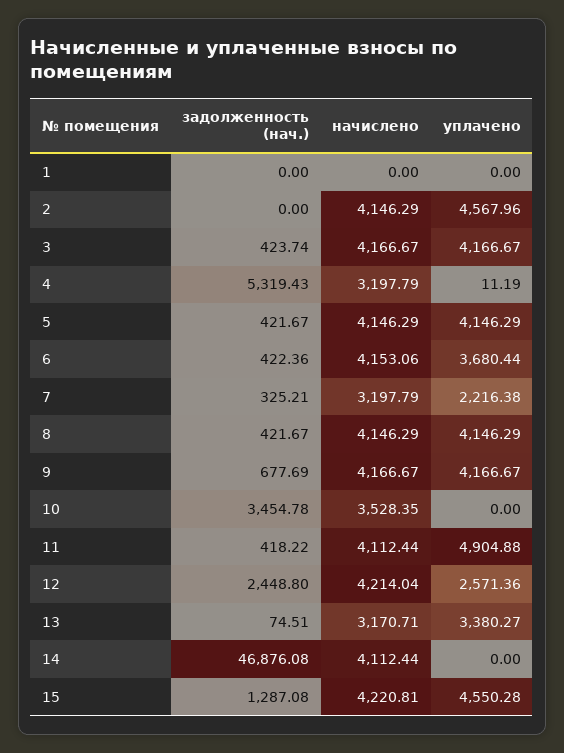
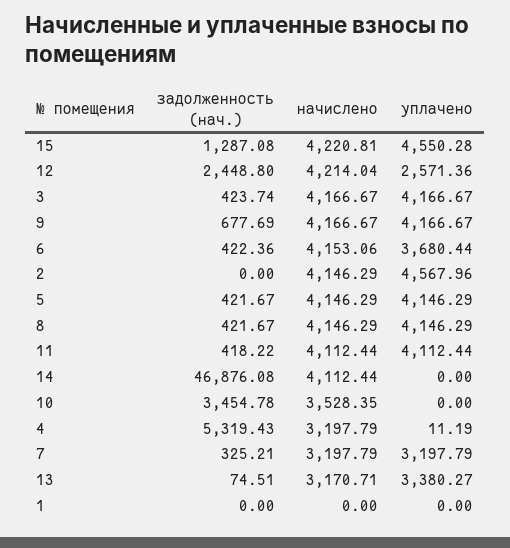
уплачено, 7: 2216.38 -> 3197.79
уплачено, 11: 4904.88 -> 4112.44

